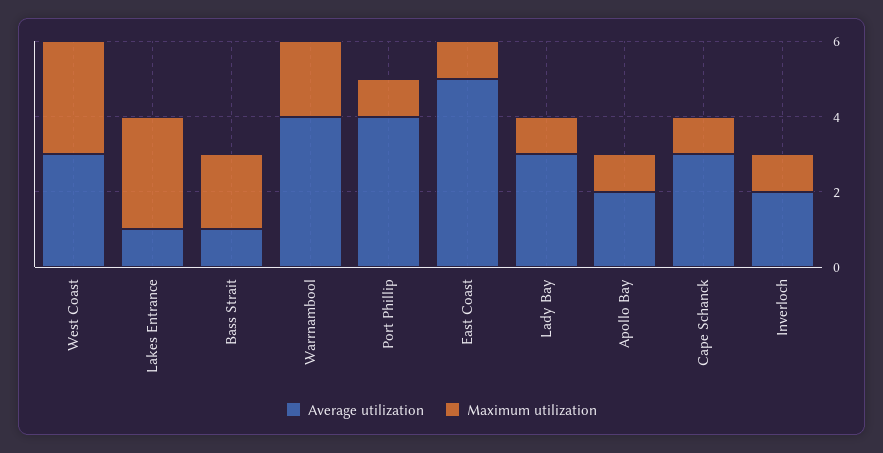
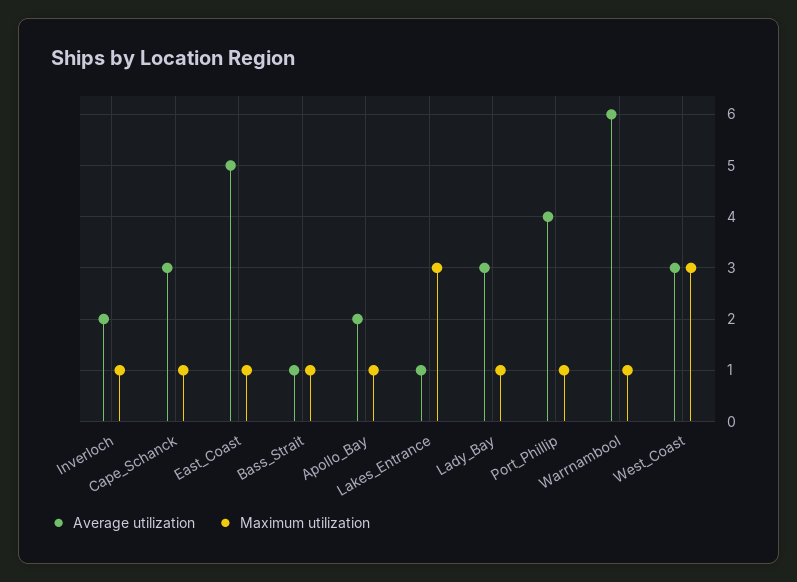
Maximum utilization, Bass Strait: 2 -> 1
Average utilization, Warrnambool: 4 -> 6
Maximum utilization, Warrnambool: 2 -> 1

